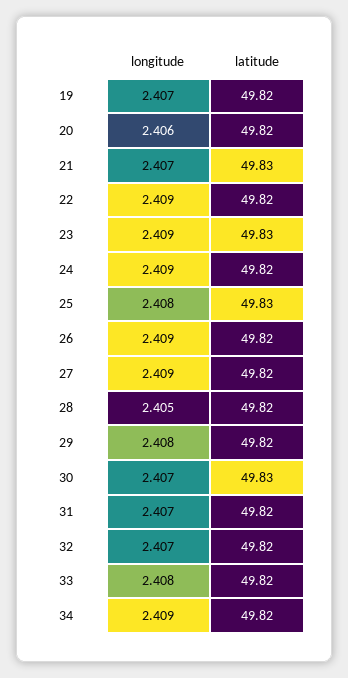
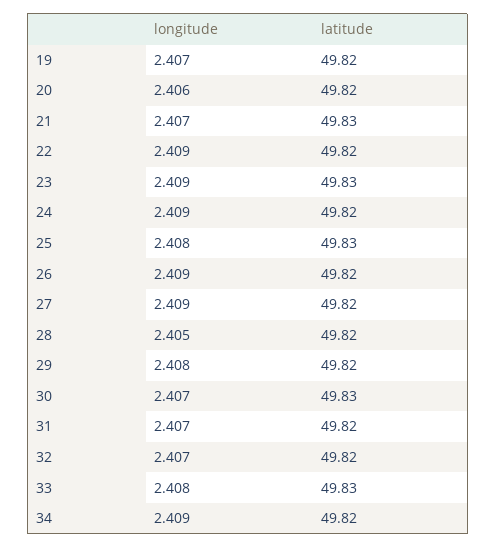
latitude, 33: 49.82 -> 49.83

